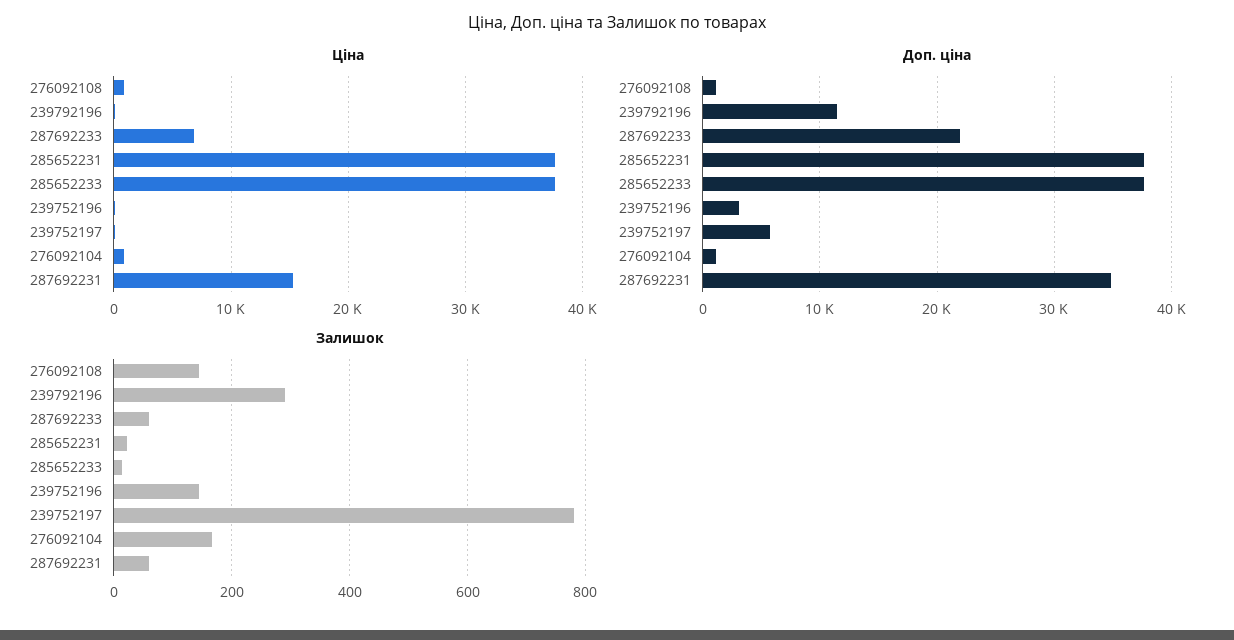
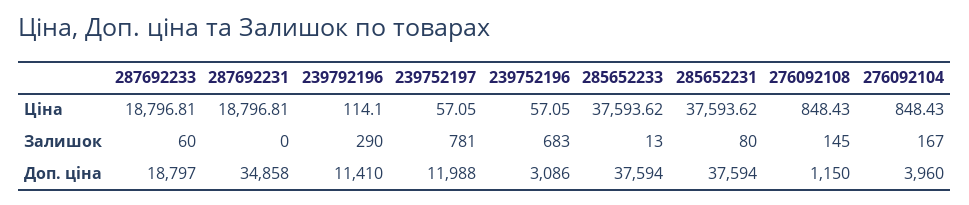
Ціна, 287692233: 7000 -> 18796.81
Ціна, 287692231: 15000 -> 18796.81
Доп. ціна, 287692233: 22000 -> 18797
Доп. ціна, 239752197: 6000 -> 11988
Доп. ціна, 276092104: 1000 -> 3960
Залишок, 285652231: 20 -> 80
Залишок, 239752196: 140 -> 683
Залишок, 287692231: 60 -> 0

